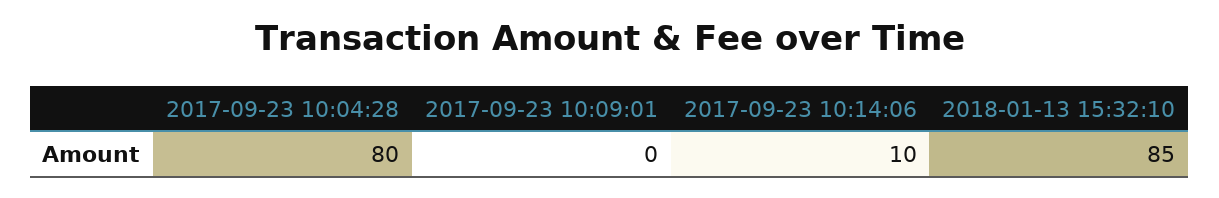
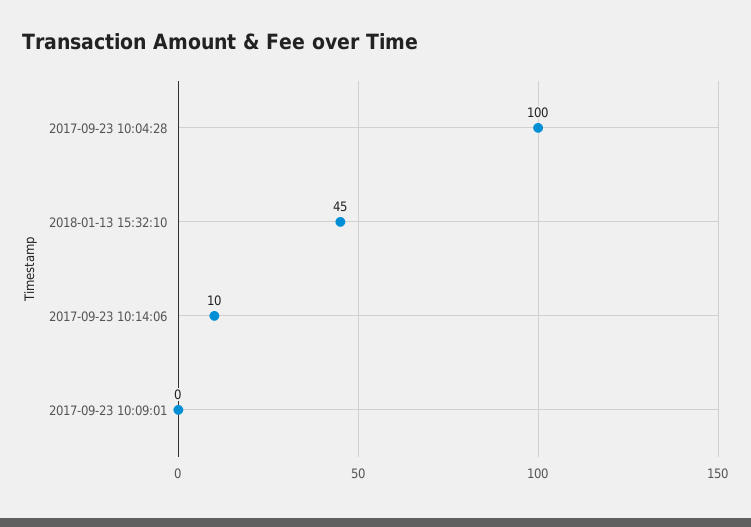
2017-09-23 10:04:28: 80 -> 100
2018-01-13 15:32:10: 85 -> 45

